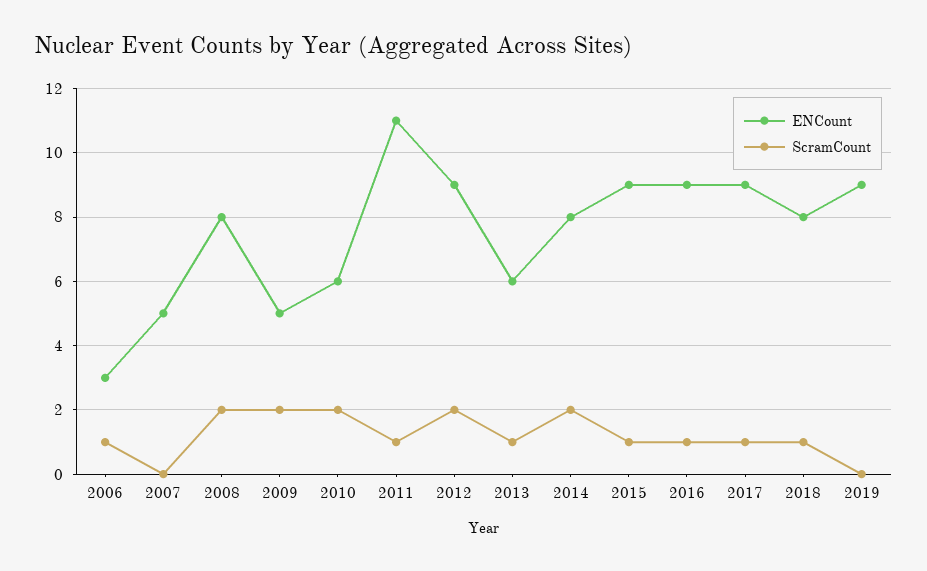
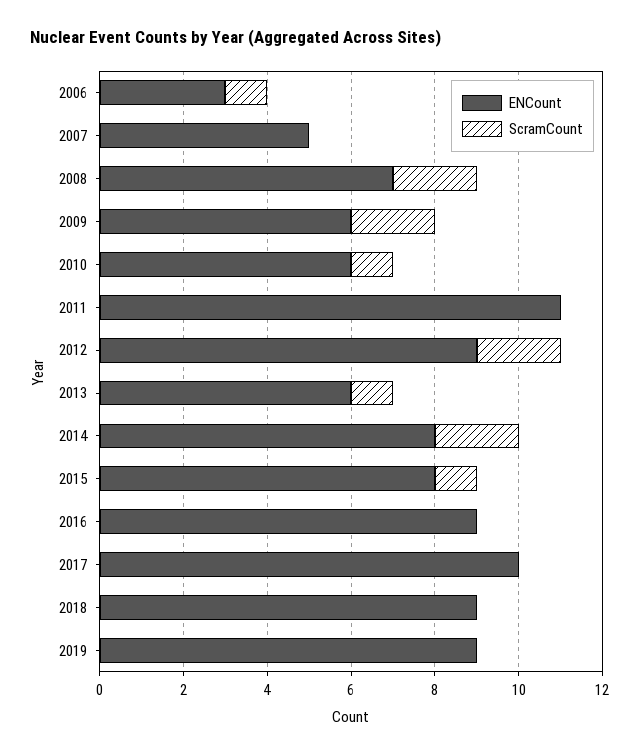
ENCount, 2008: 8 -> 7
ENCount, 2009: 5 -> 6
ScramCount, 2010: 2 -> 1
ScramCount, 2011: 1 -> 0
ENCount, 2015: 9 -> 8
ScramCount, 2016: 1 -> 0
ENCount, 2017: 9 -> 10
ScramCount, 2017: 1 -> 0
ENCount, 2018: 8 -> 9
ScramCount, 2018: 1 -> 0

